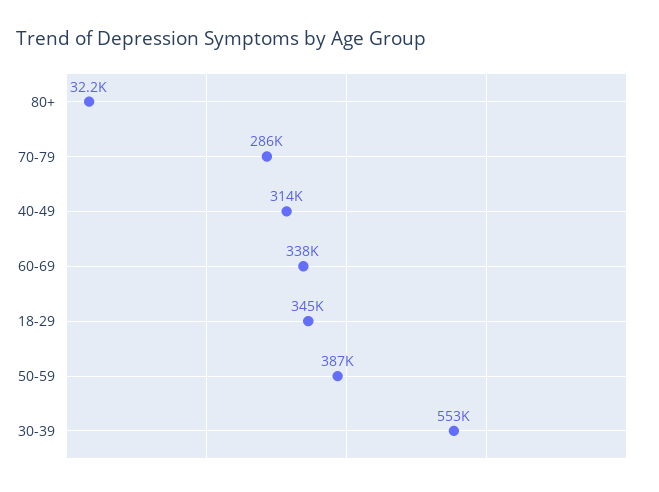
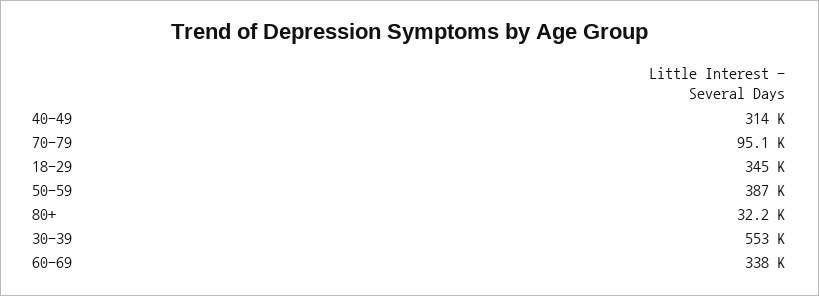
70-79: 286000 -> 95100

